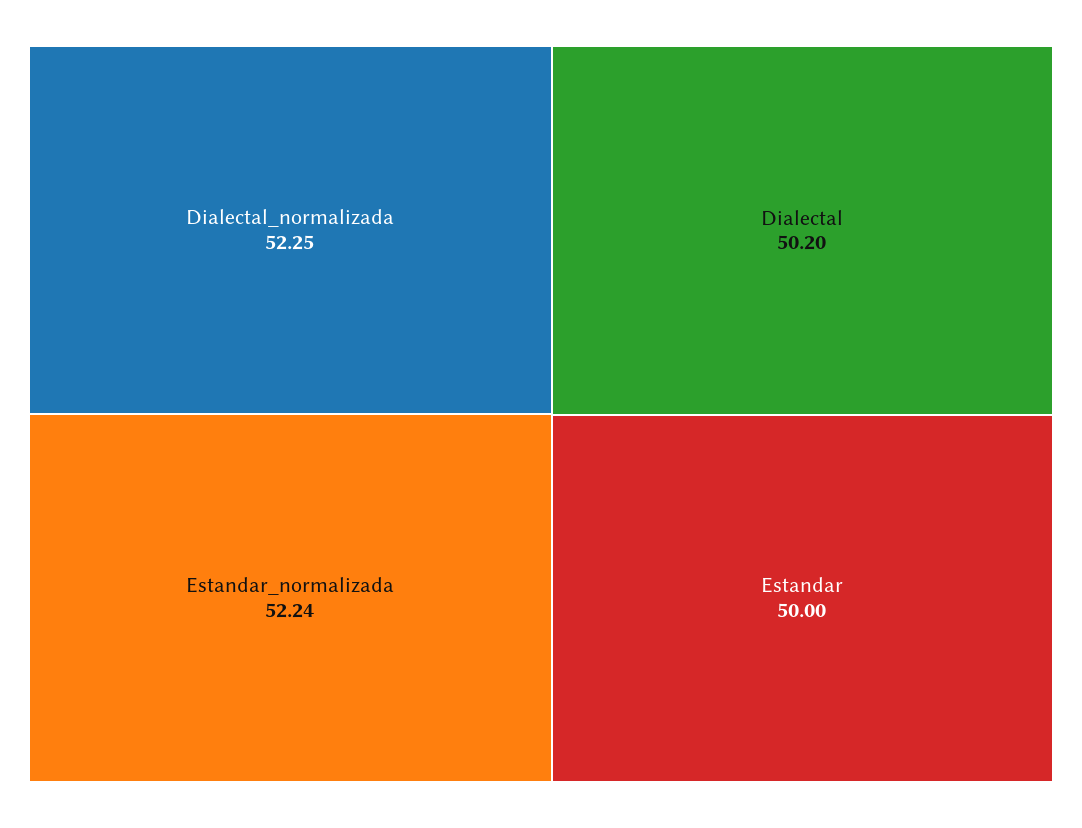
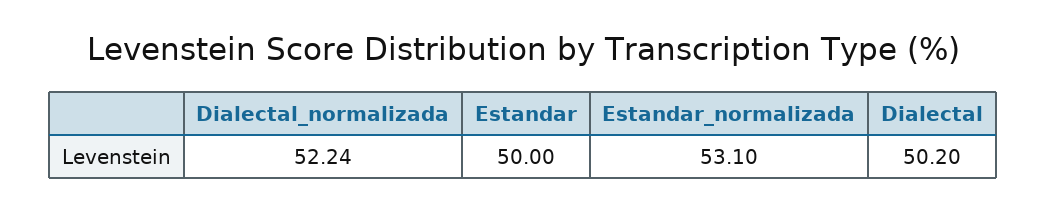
Dialectal_normalizada: 52.25 -> 52.24
Estandar_normalizada: 52.24 -> 53.1

